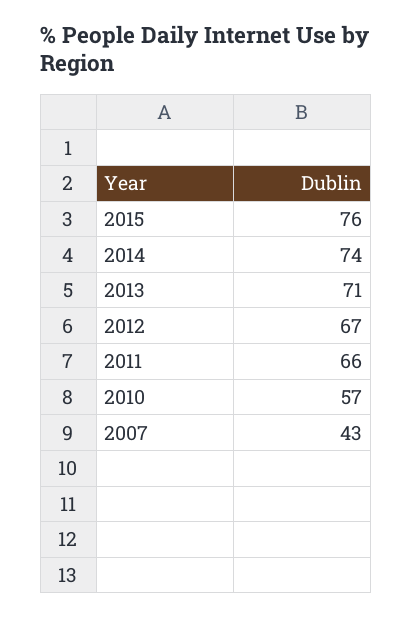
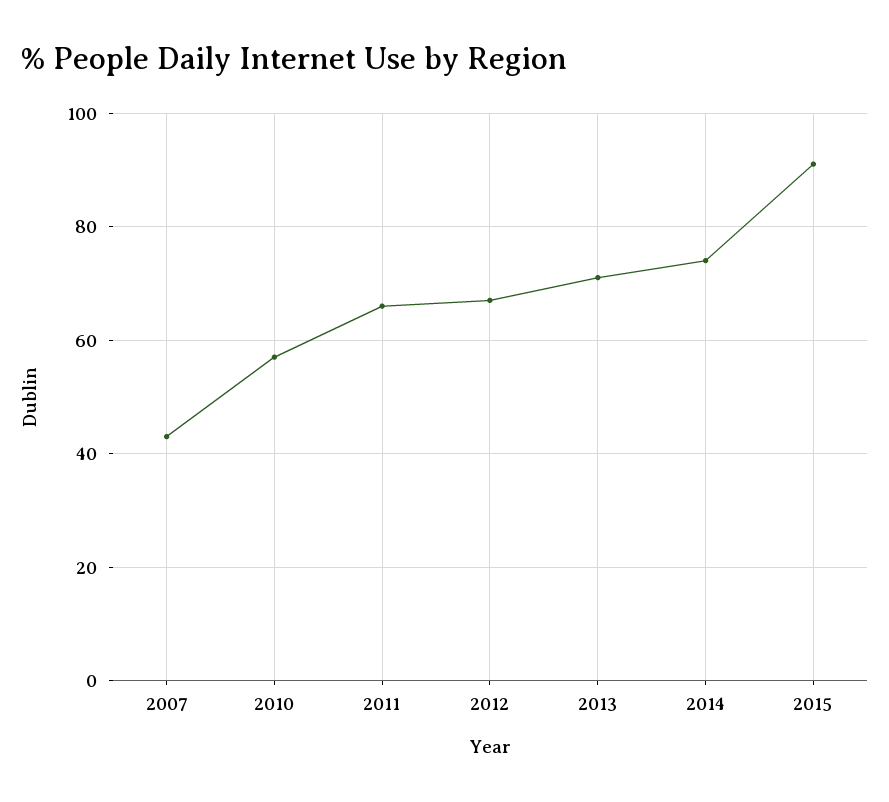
2015: 76 -> 90

